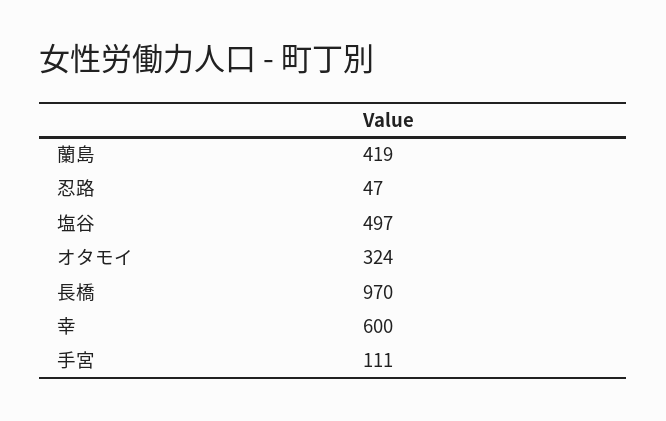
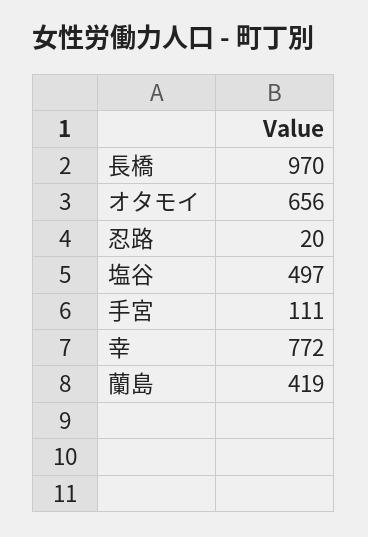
忍路: 47 -> 20
オタモイ: 324 -> 656
幸: 600 -> 772

